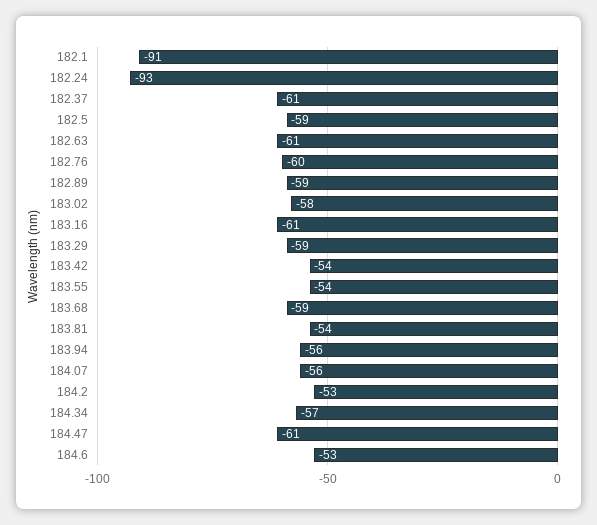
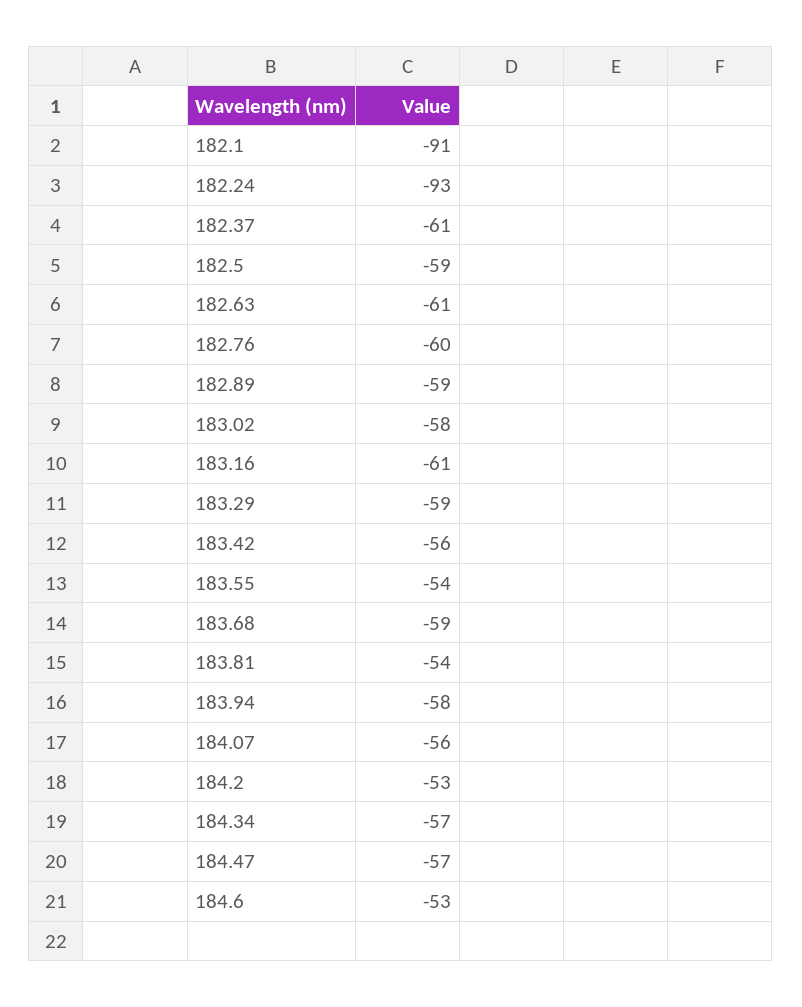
183.42: -54 -> -56
183.94: -56 -> -58
184.47: -61 -> -57

